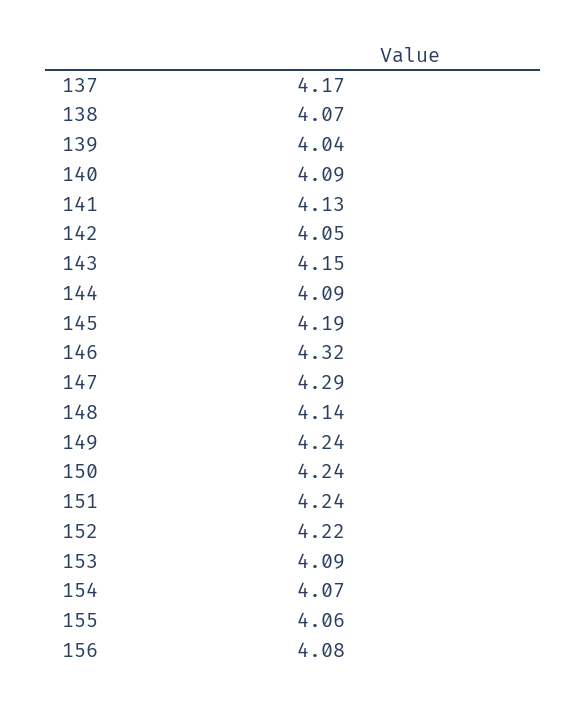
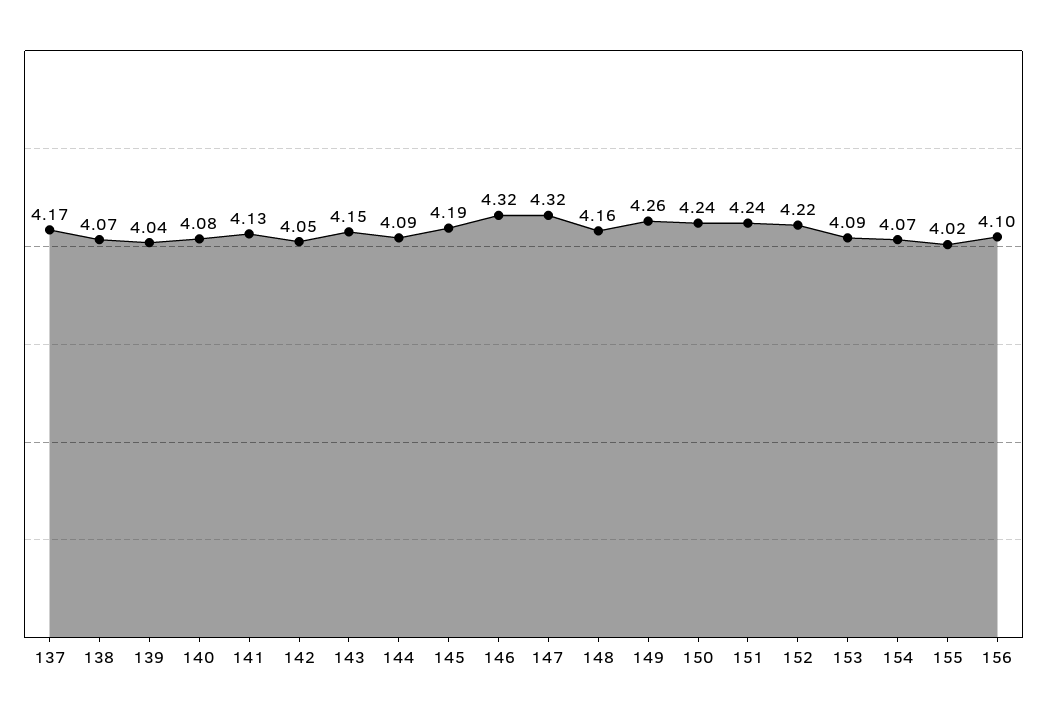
140: 4.09 -> 4.08
147: 4.29 -> 4.32
148: 4.14 -> 4.16
149: 4.24 -> 4.26
155: 4.06 -> 4.02
156: 4.08 -> 4.1

